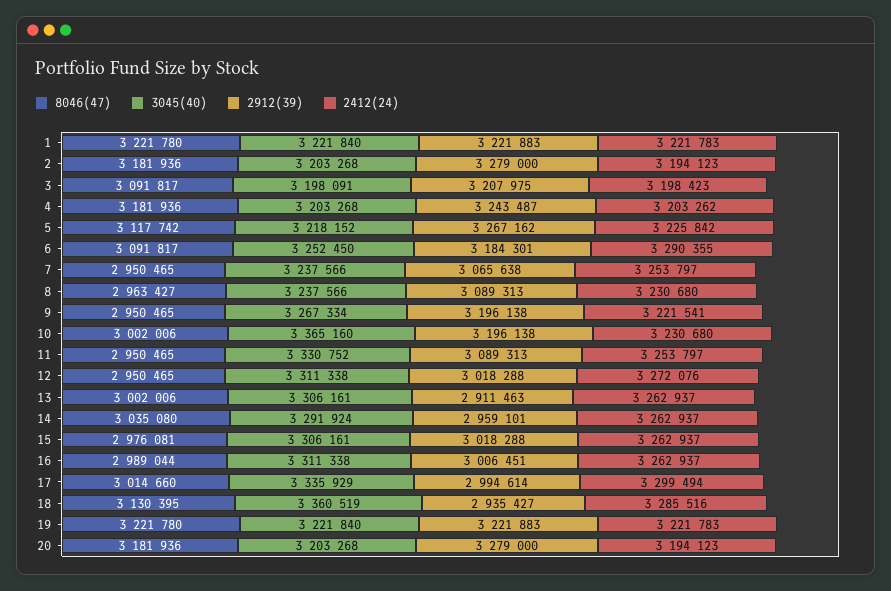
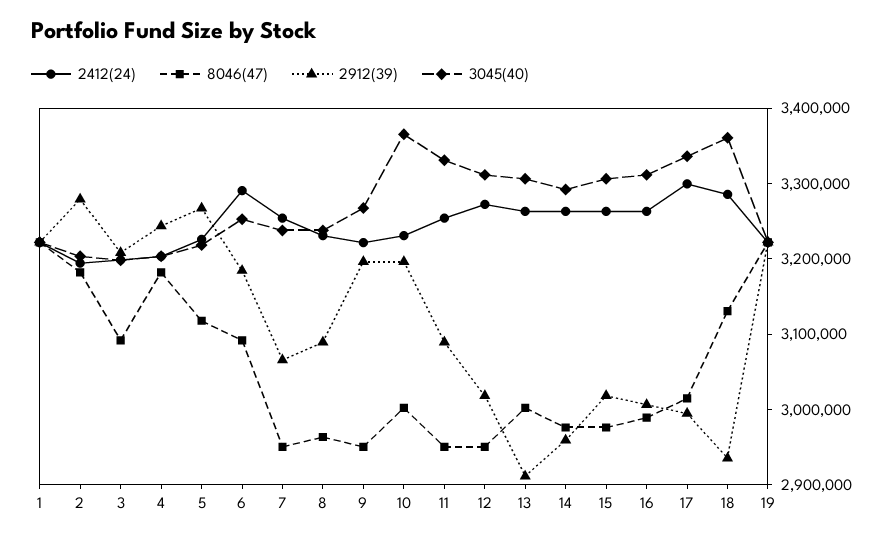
8046(47), 14: 3035080 -> 2980000
8046(47), 20: 3181936 -> none
3045(40), 20: 3203268 -> none
2912(39), 20: 3279000 -> none
2412(24), 20: 3194123 -> none

